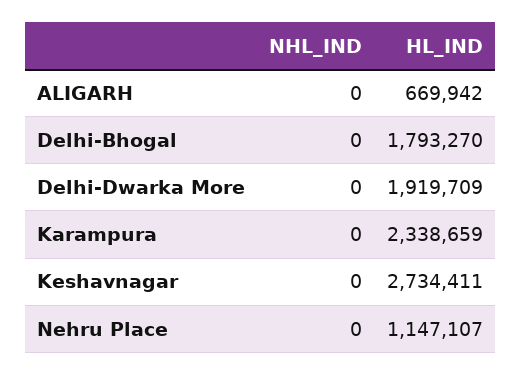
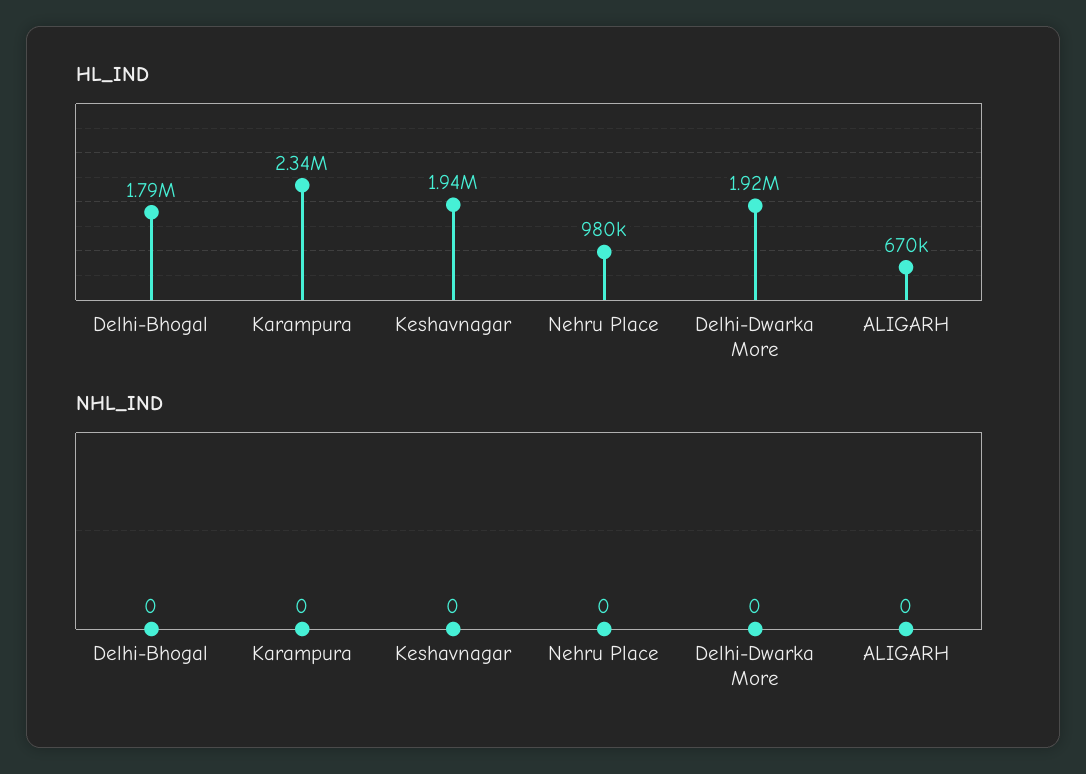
HL_IND, Keshavnagar: 2734411 -> 1940000
HL_IND, Nehru Place: 1147107 -> 980000

